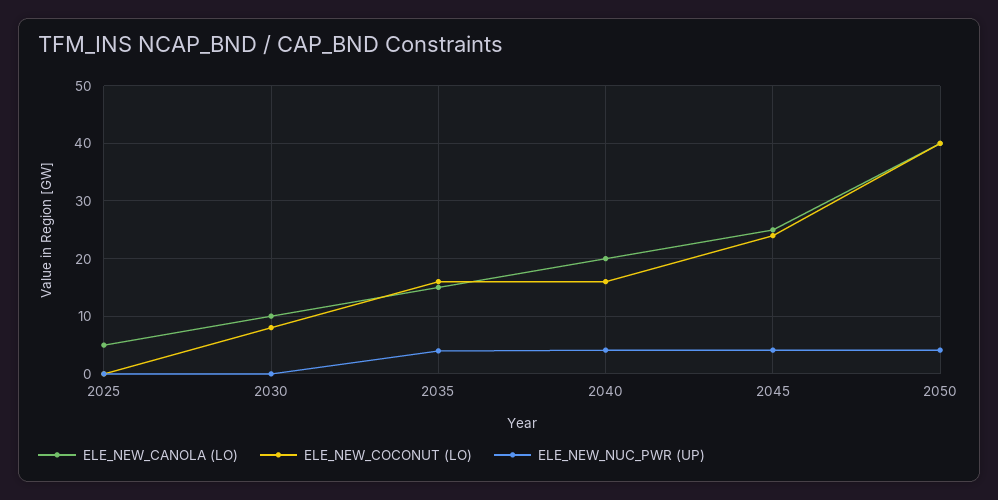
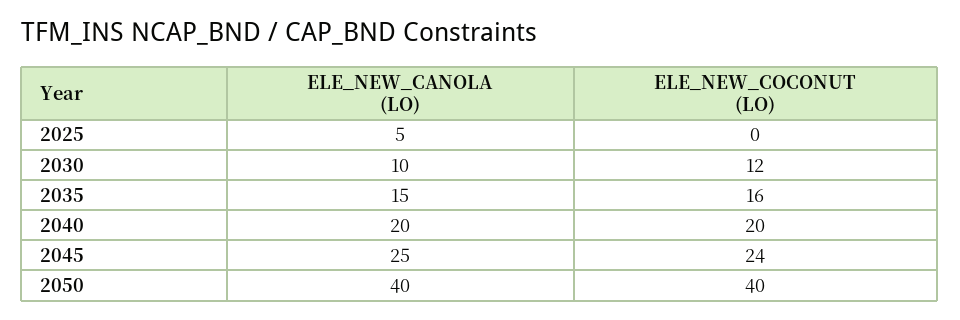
ELE_NEW_NUC_PWR (UP), 2025: 0 -> none
ELE_NEW_COCONUT (LO), 2030: 8 -> 12
ELE_NEW_NUC_PWR (UP), 2030: 0 -> none
ELE_NEW_NUC_PWR (UP), 2035: 4 -> none
ELE_NEW_COCONUT (LO), 2040: 16 -> 20
ELE_NEW_NUC_PWR (UP), 2040: 4 -> none
ELE_NEW_NUC_PWR (UP), 2045: 4 -> none
ELE_NEW_NUC_PWR (UP), 2050: 4 -> none

